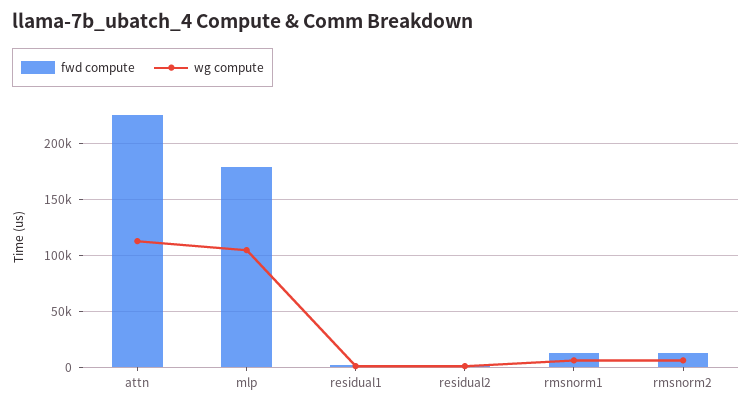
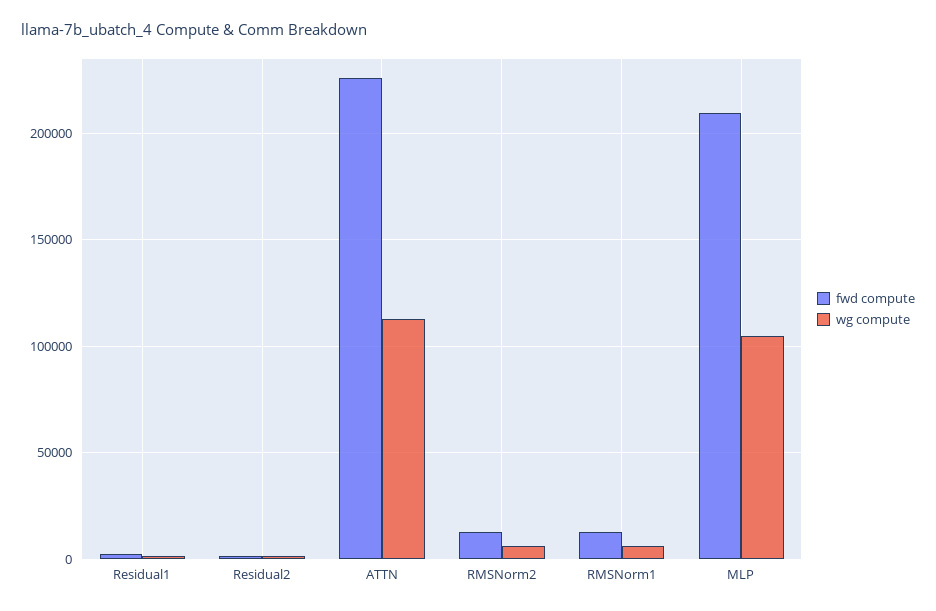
fwd compute, mlp: 180000 -> 210000

